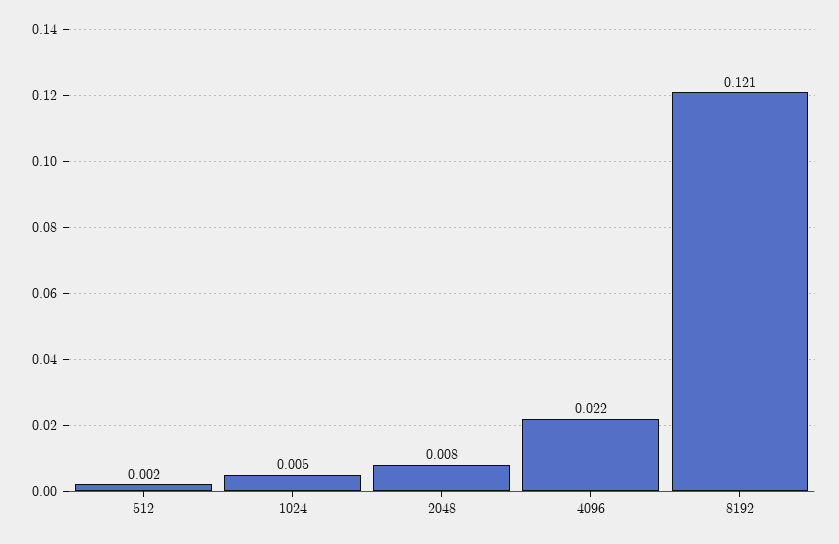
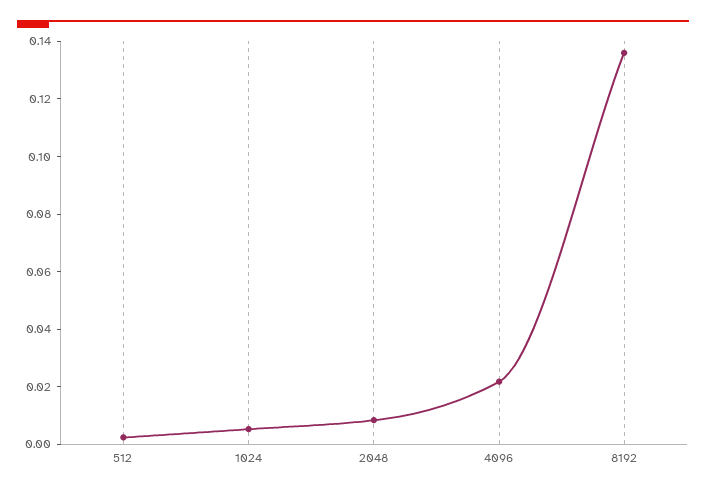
8192: 0.121 -> 0.135

